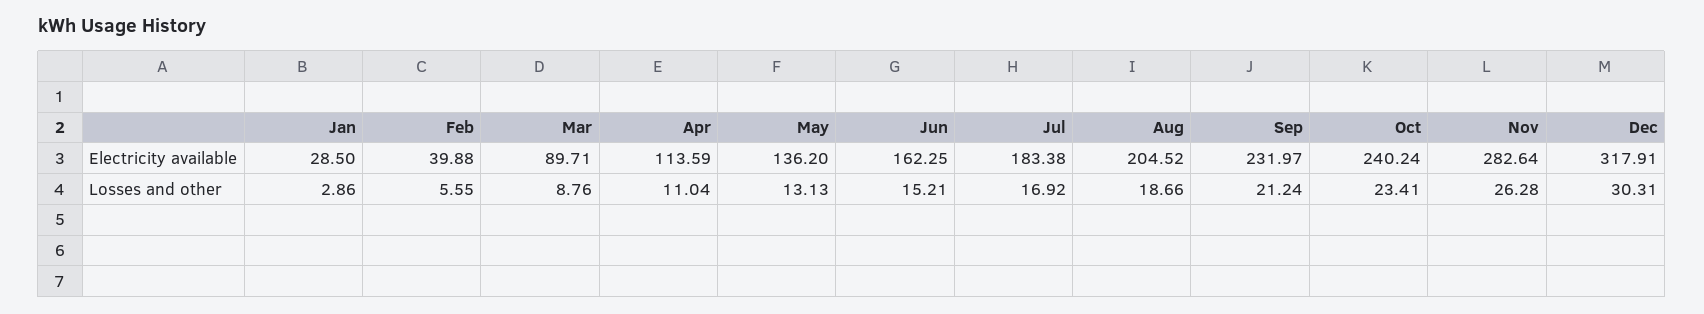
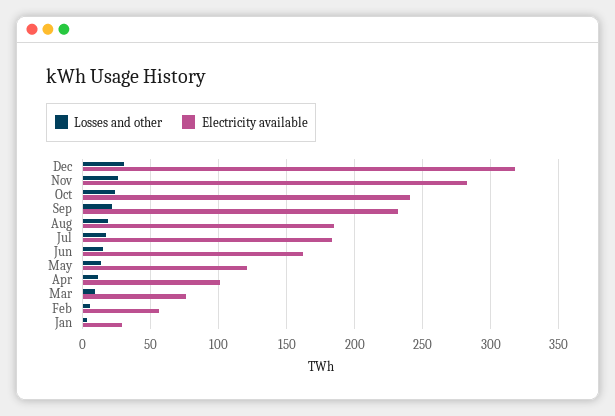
Electricity available, Feb: 39.88 -> 55
Electricity available, Mar: 89.71 -> 75
Electricity available, Apr: 113.59 -> 100
Electricity available, May: 136.2 -> 120
Electricity available, Aug: 204.52 -> 185

